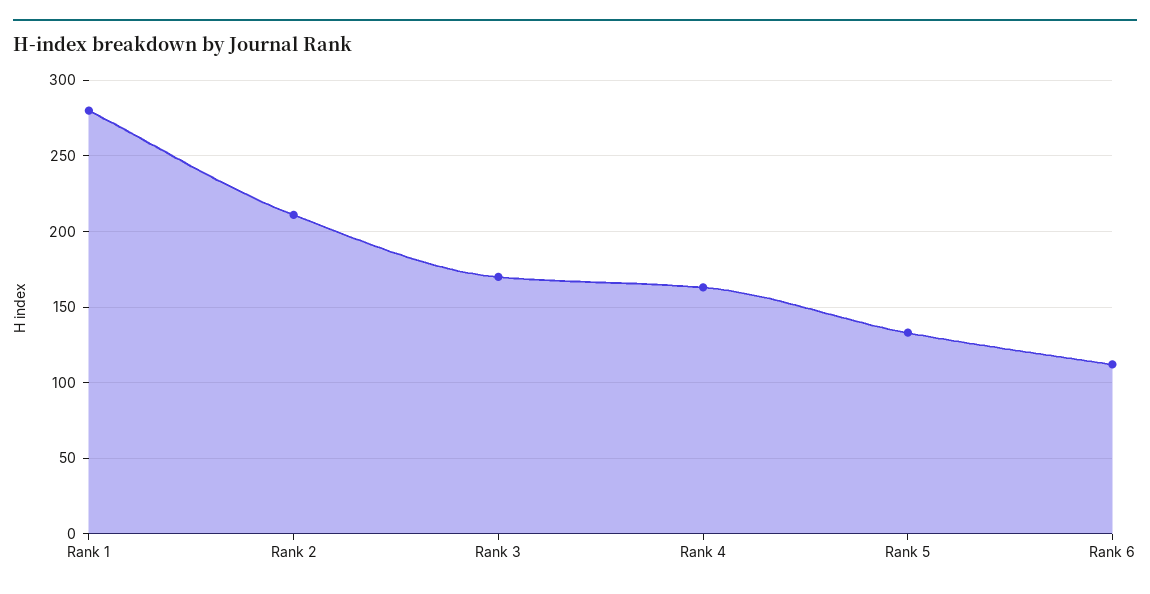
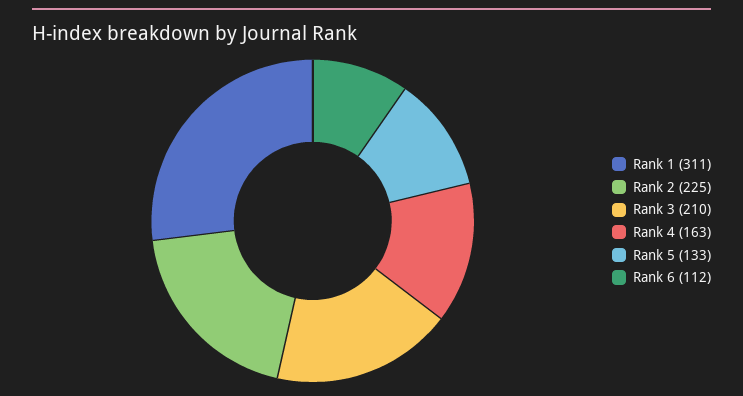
Rank 1: 280 -> 311
Rank 2: 210 -> 225
Rank 3: 170 -> 210

